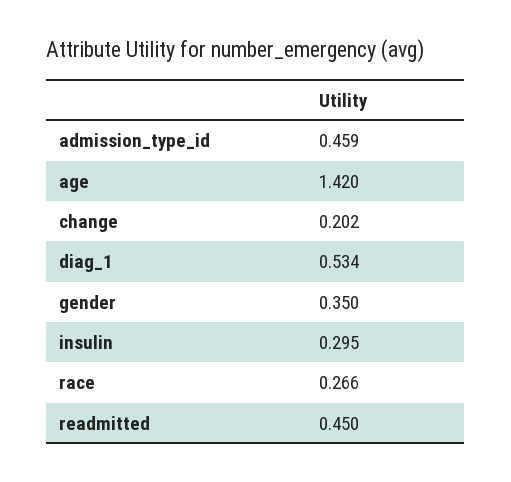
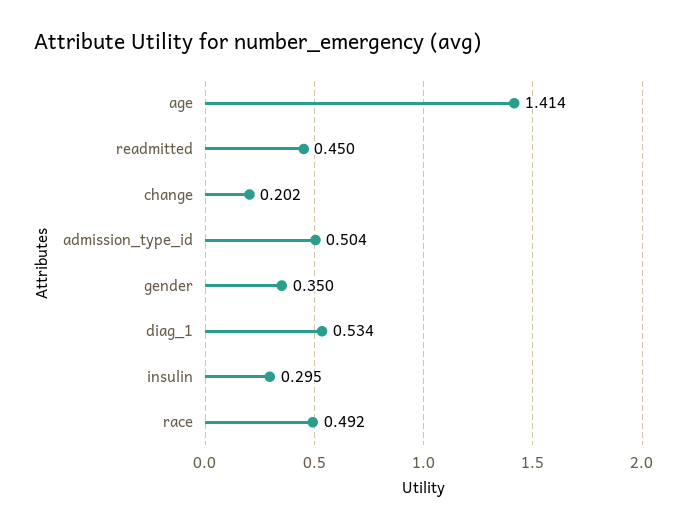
admission_type_id: 0.459 -> 0.504
age: 1.42 -> 1.414
race: 0.266 -> 0.492

